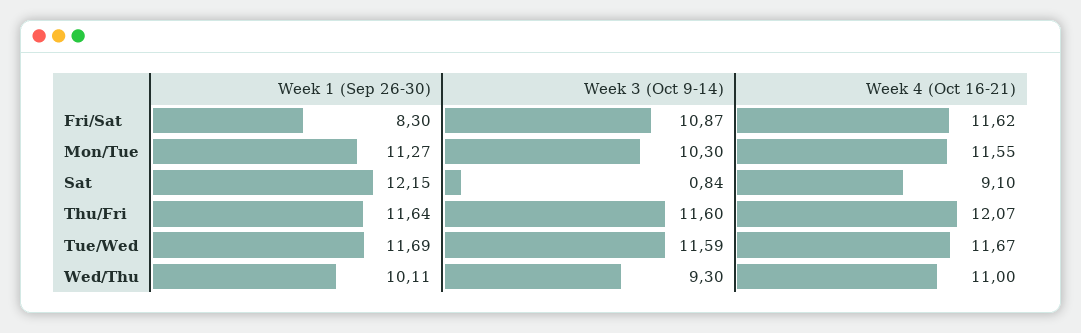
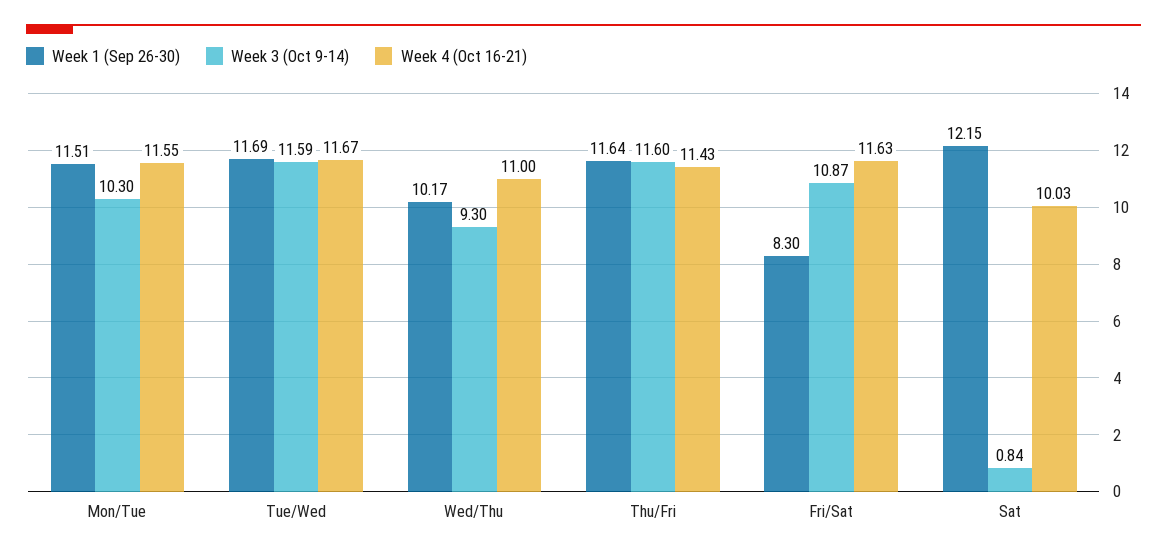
Week 4 (Oct 16-21), Fri/Sat: 11.62 -> 11.63
Week 1 (Sep 26-30), Mon/Tue: 11.27 -> 11.51
Week 4 (Oct 16-21), Sat: 9.1 -> 10.03
Week 4 (Oct 16-21), Thu/Fri: 12.07 -> 11.43
Week 1 (Sep 26-30), Wed/Thu: 10.11 -> 10.17

